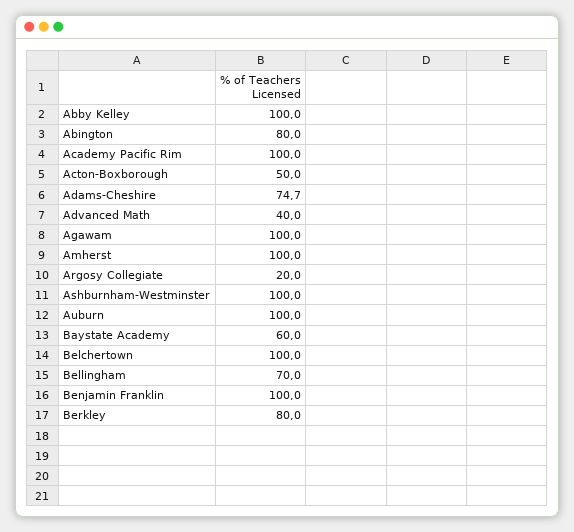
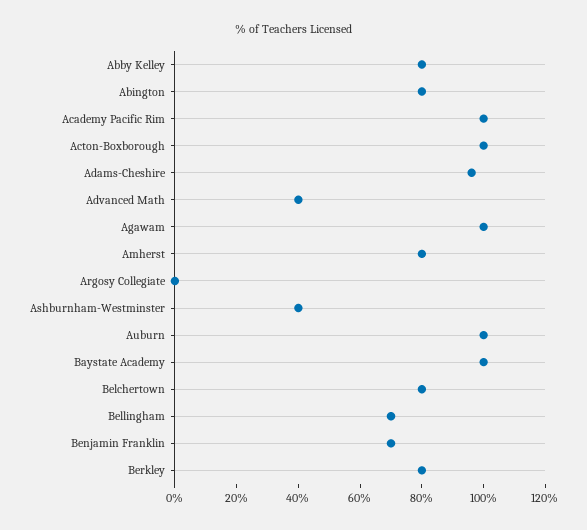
Abby Kelley: 100 -> 80
Acton-Boxborough: 50 -> 100
Adams-Cheshire: 74.7 -> 95
Amherst: 100 -> 80
Argosy Collegiate: 20 -> 0
Ashburnham-Westminster: 100 -> 40
Baystate Academy: 60 -> 100
Belchertown: 100 -> 80
Benjamin Franklin: 100 -> 70

